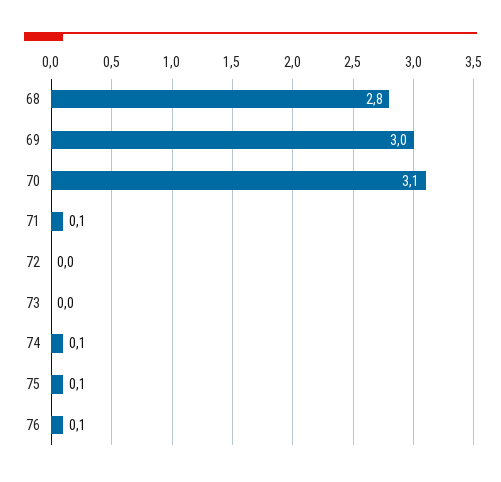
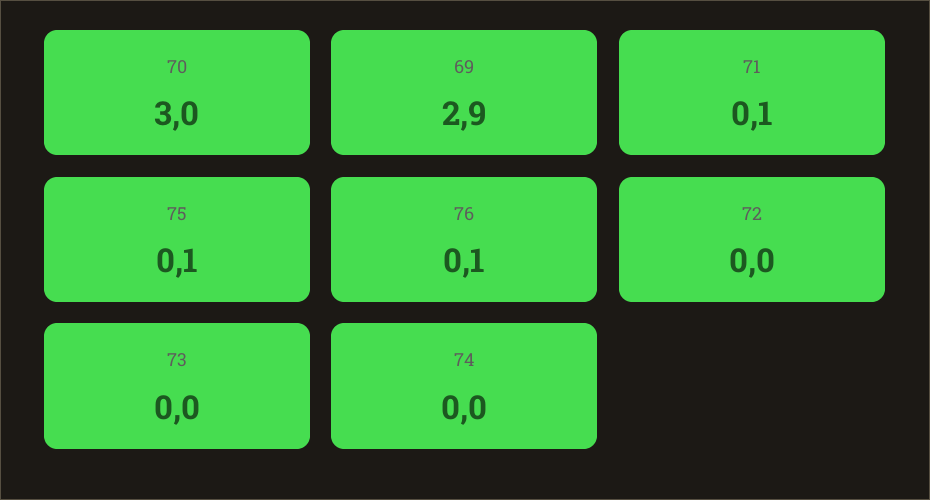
68: 2.8 -> none
69: 3 -> 2.9
70: 3.1 -> 3
74: 0.1 -> 0

